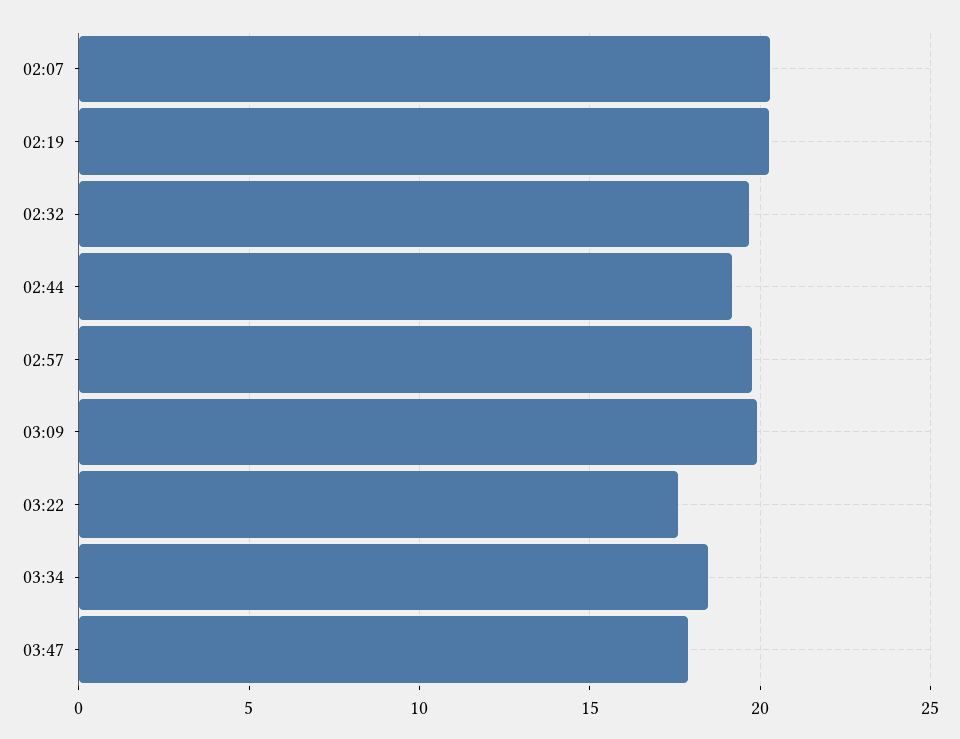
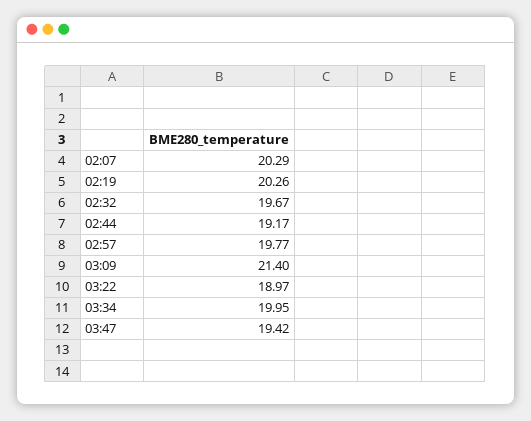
03:09: 20 -> 21.4
03:22: 17.5 -> 18.97
03:34: 18.5 -> 19.95
03:47: 18 -> 19.42

